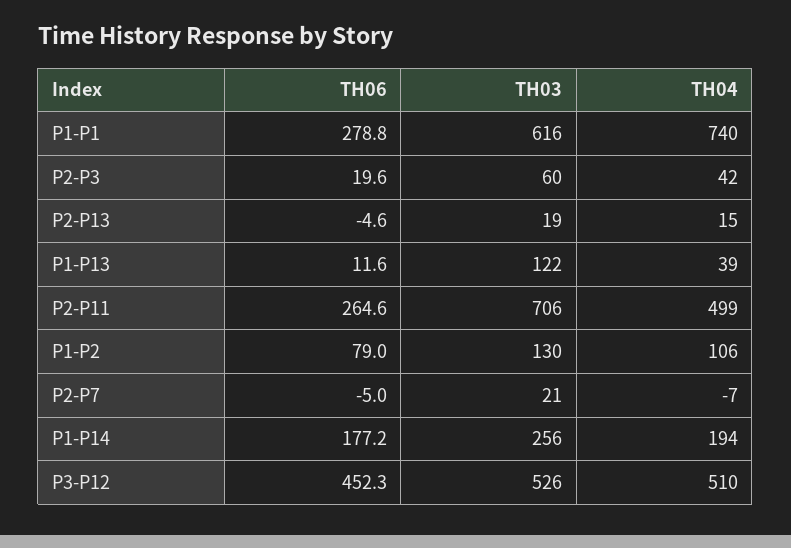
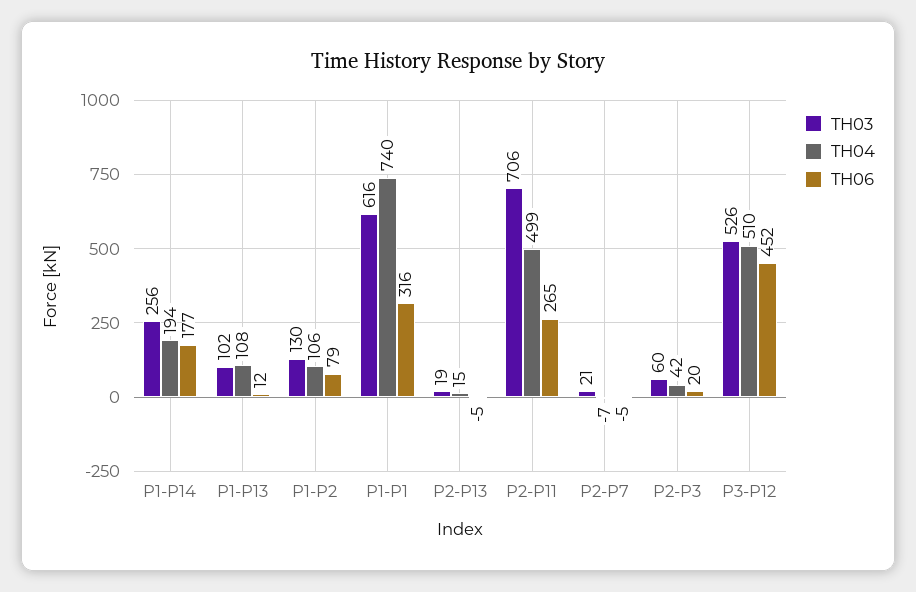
TH06, P1-P1: 278.8 -> 316
TH03, P1-P13: 122 -> 102
TH04, P1-P13: 39 -> 108

